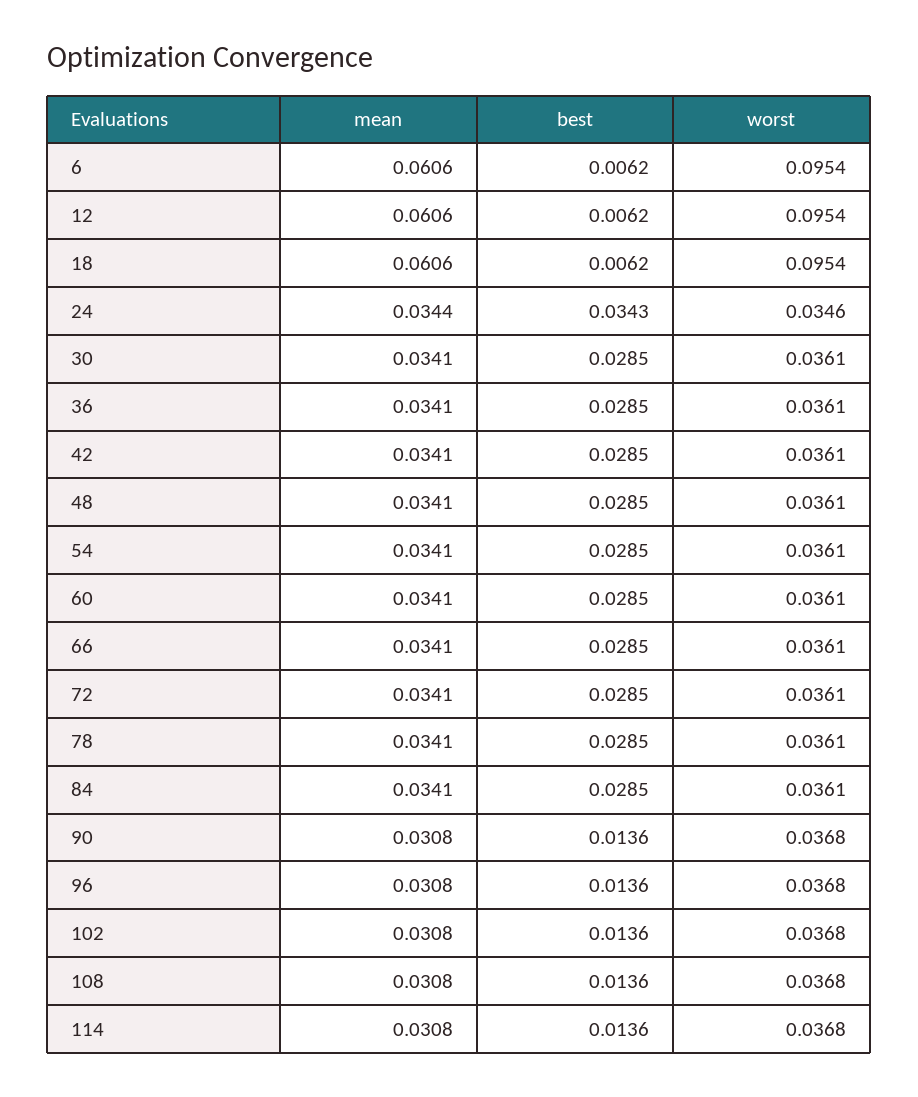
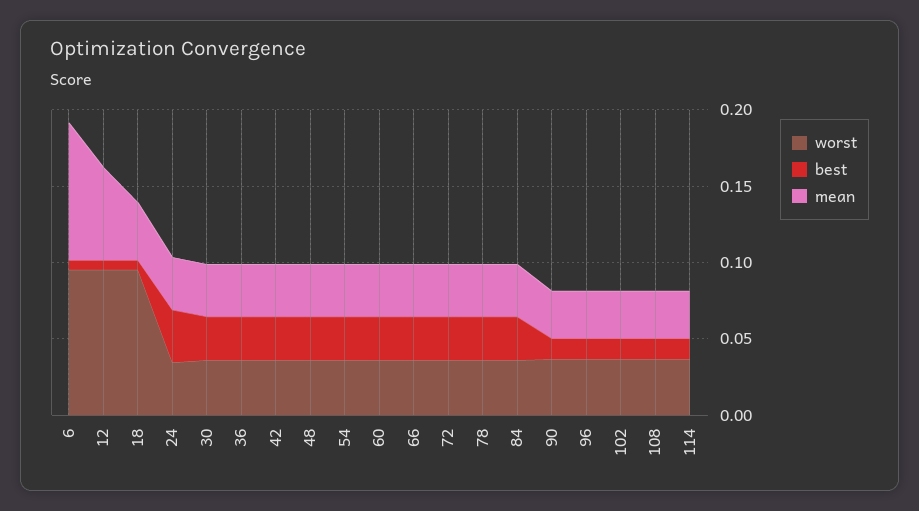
mean, 6: 0.0606 -> 0.09
mean, 18: 0.0606 -> 0.04

